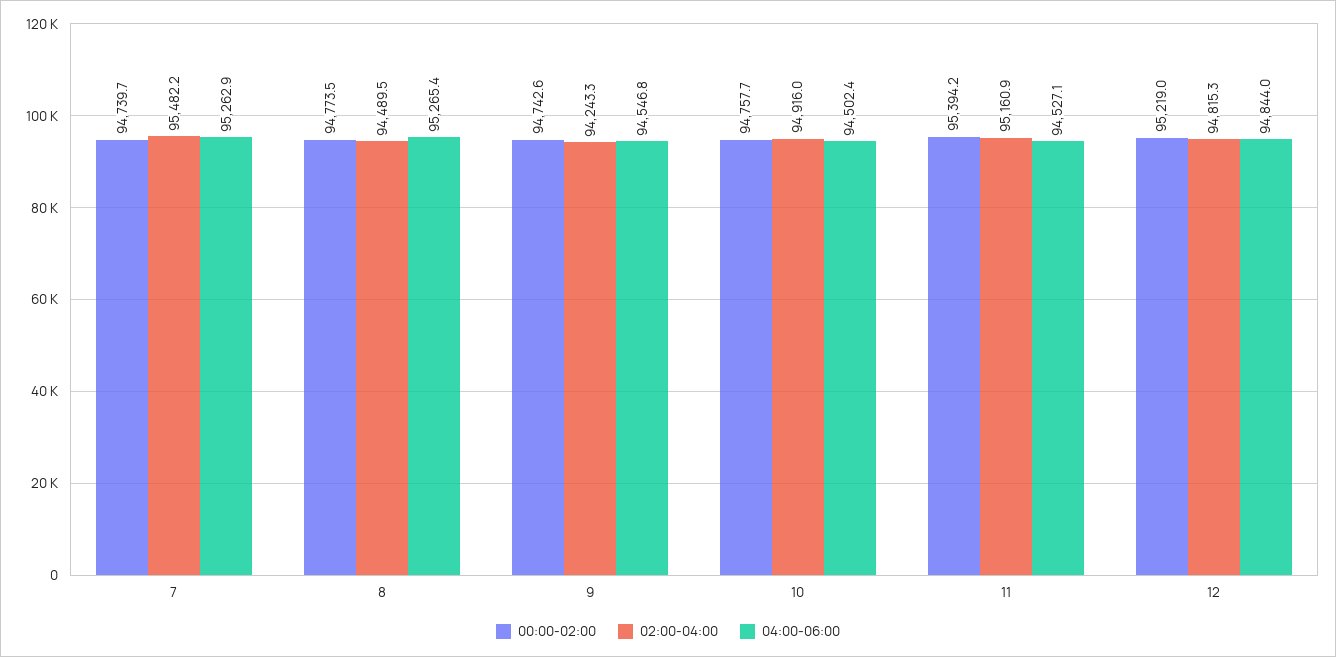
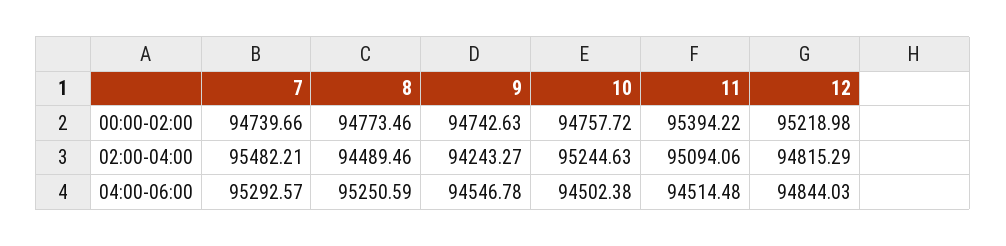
04:00-06:00, 7: 95262.9 -> 95292.57
04:00-06:00, 8: 95265.4 -> 95250.59
02:00-04:00, 10: 94916 -> 95244.63
02:00-04:00, 11: 95160.9 -> 95094.06
04:00-06:00, 11: 94527.1 -> 94514.48

